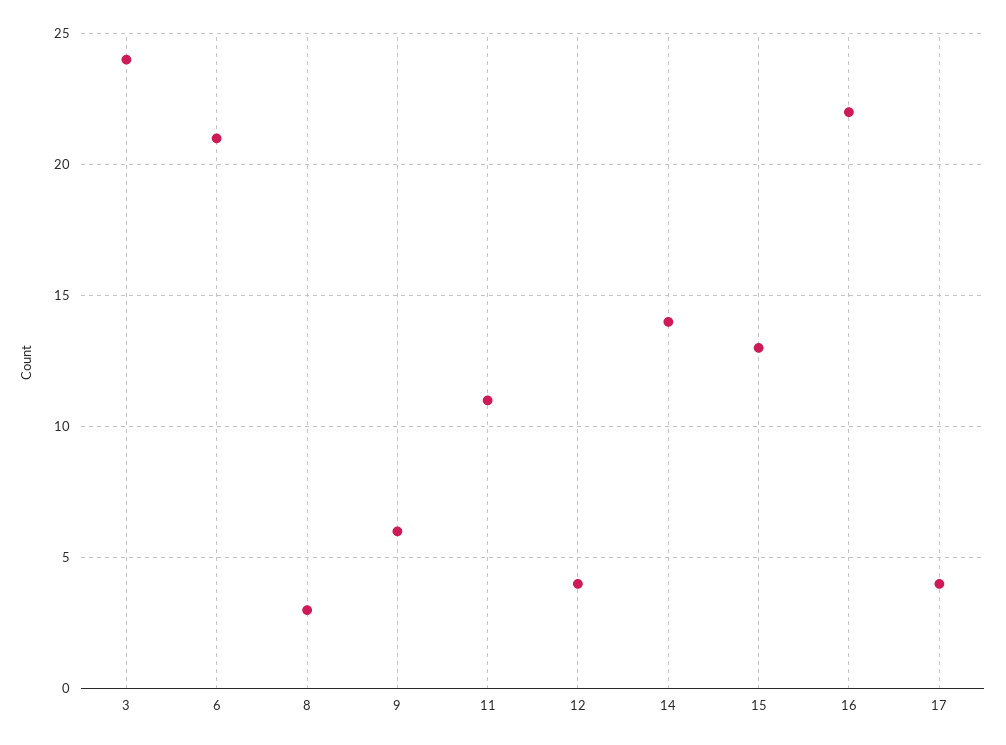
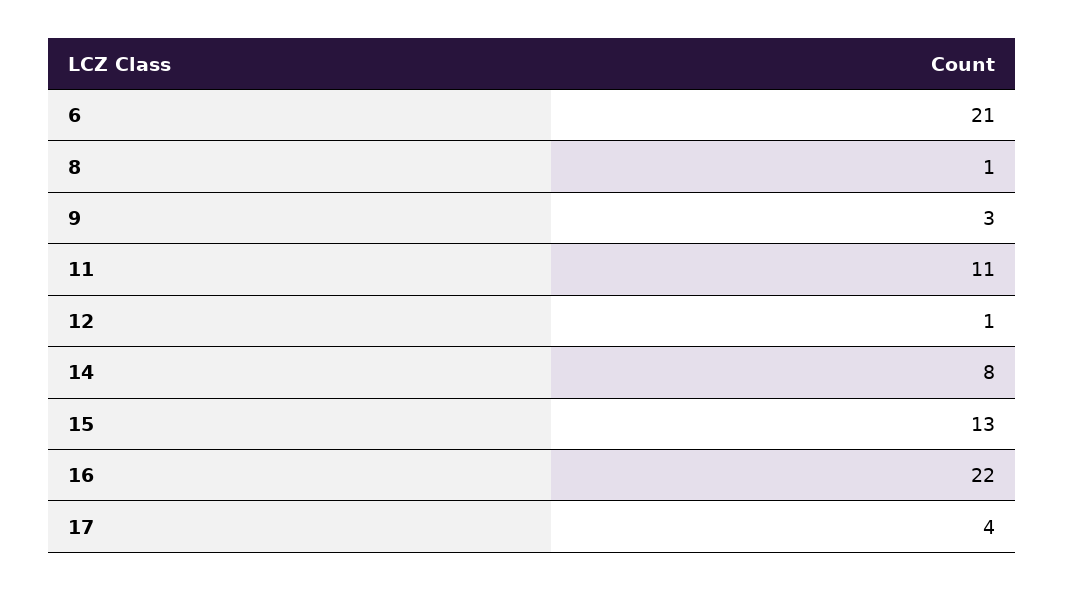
3: 24 -> none
8: 3 -> 1
9: 6 -> 3
12: 4 -> 1
14: 14 -> 8

